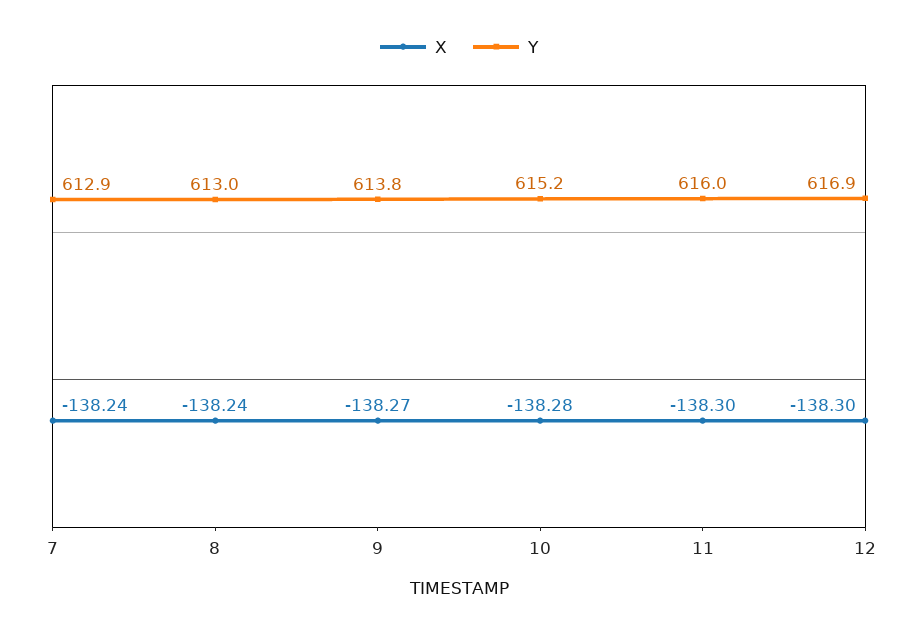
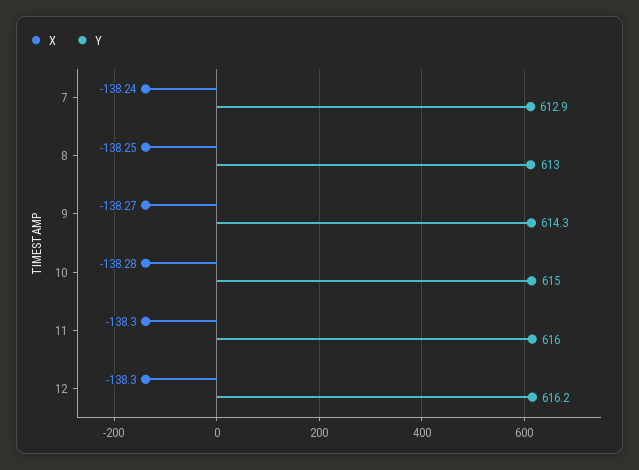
X, 8: -138.24 -> -138.25
Y, 9: 613.8 -> 614.3
Y, 10: 615.2 -> 615
Y, 12: 616.9 -> 616.2

